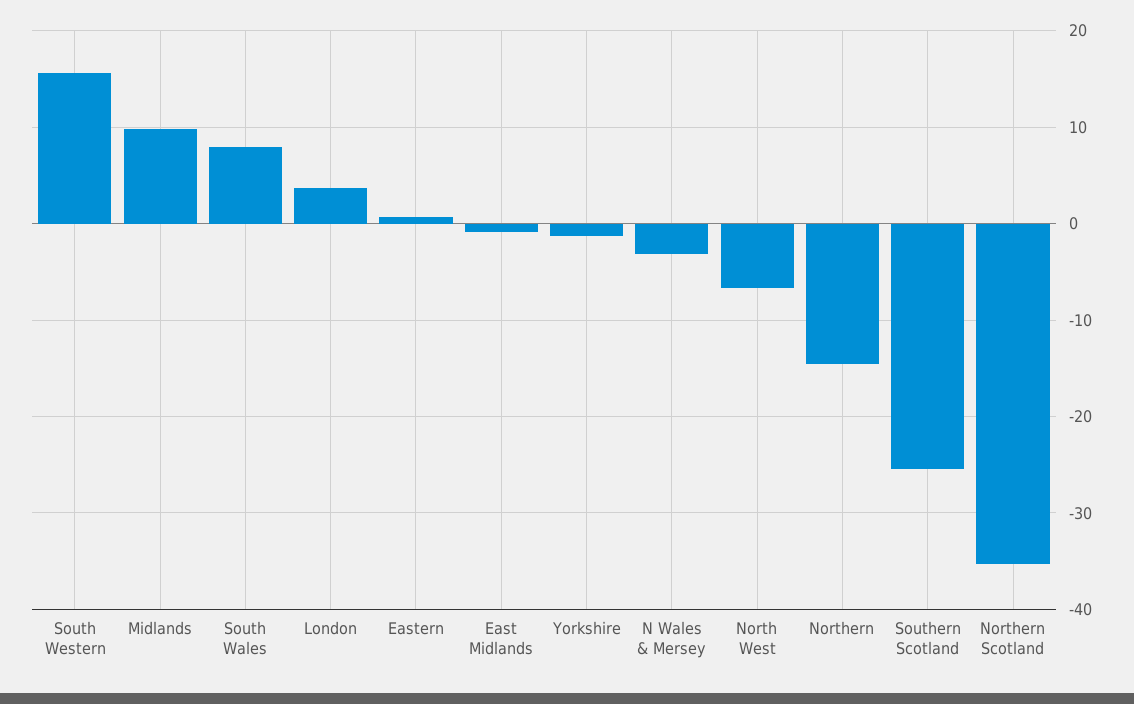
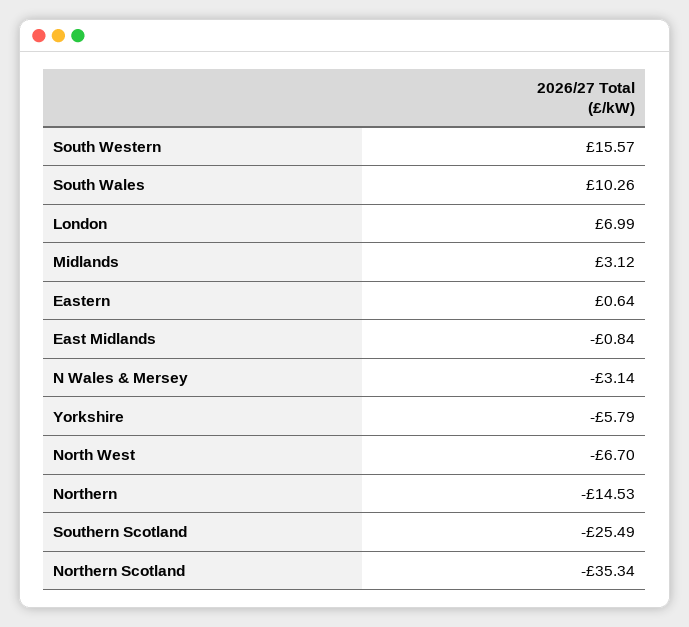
Midlands: 10 -> 3.12
South Wales: 8 -> 10.26
London: 4 -> 6.99
Yorkshire: -1 -> -5.79

